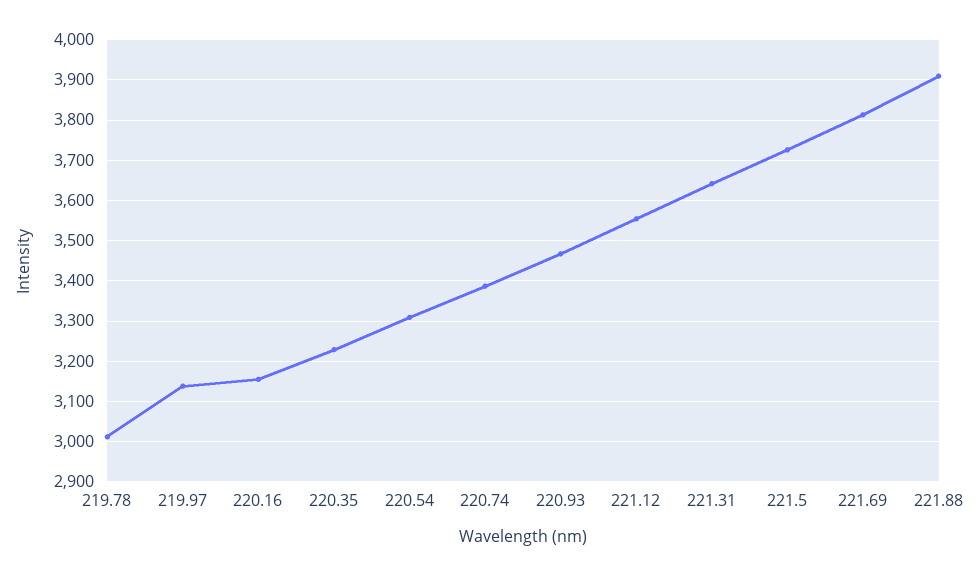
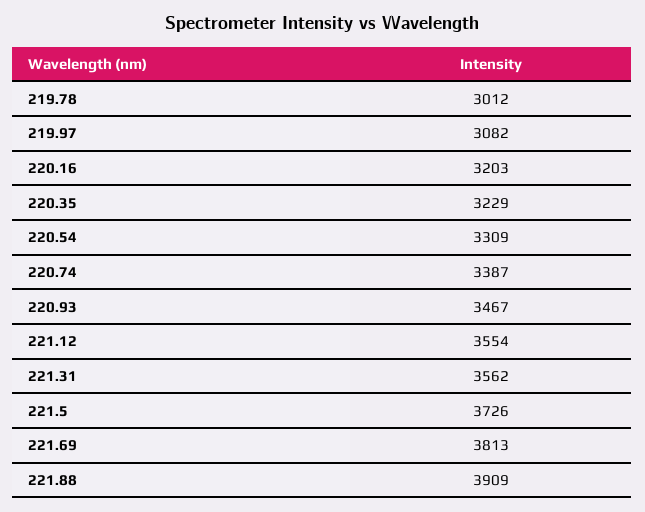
219.97: 3140 -> 3082
220.16: 3160 -> 3203
221.31: 3640 -> 3562

